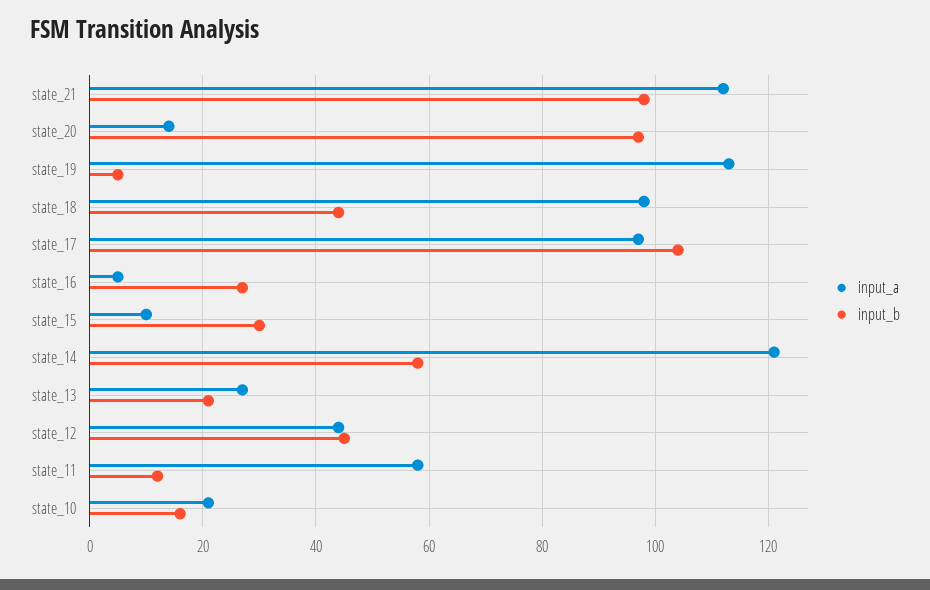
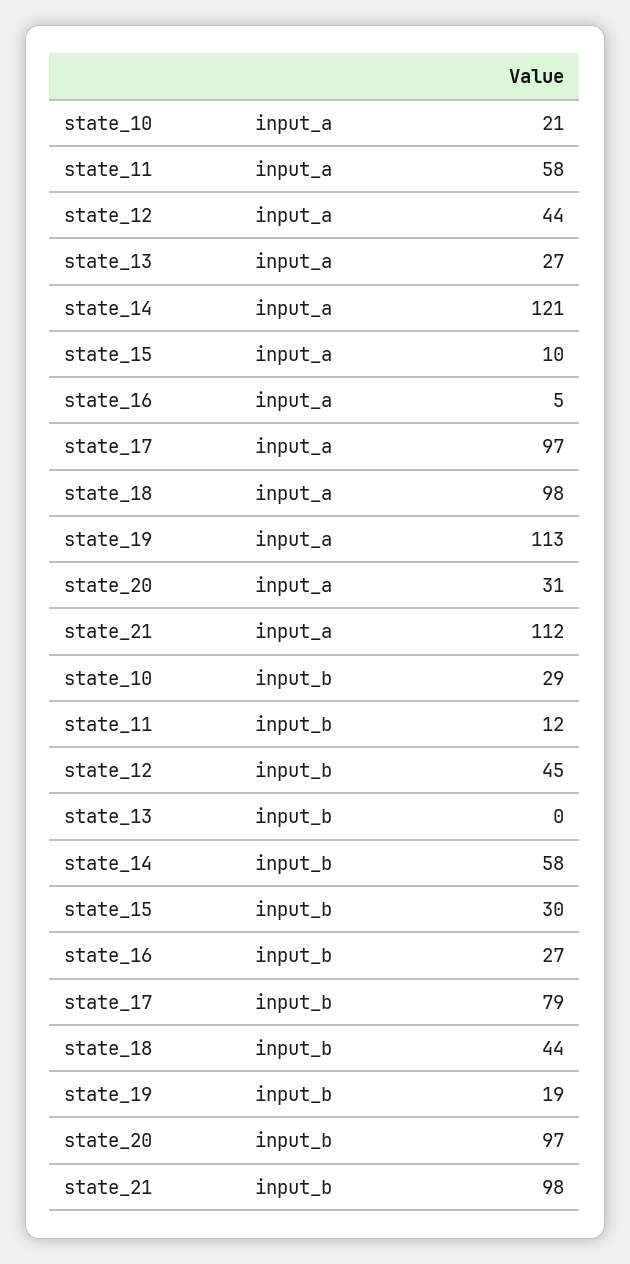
input_a, state_20: 15 -> 31
input_b, state_19: 5 -> 19
input_b, state_17: 105 -> 79
input_b, state_13: 20 -> 0
input_b, state_10: 15 -> 29

